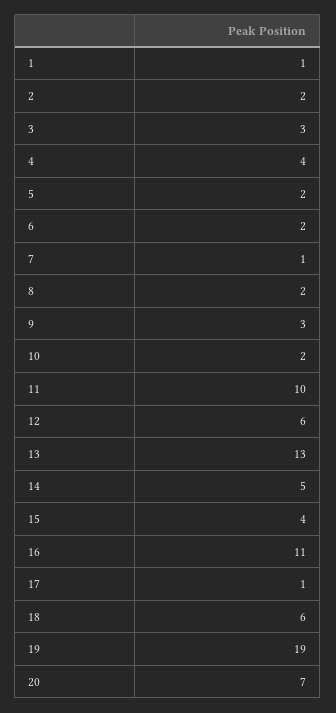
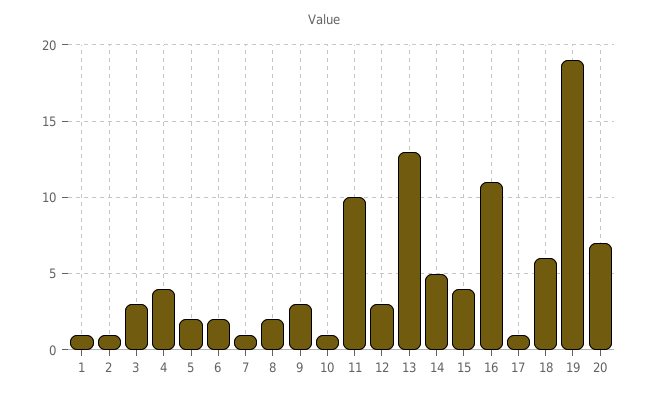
2: 2 -> 1
10: 2 -> 1
12: 6 -> 3

